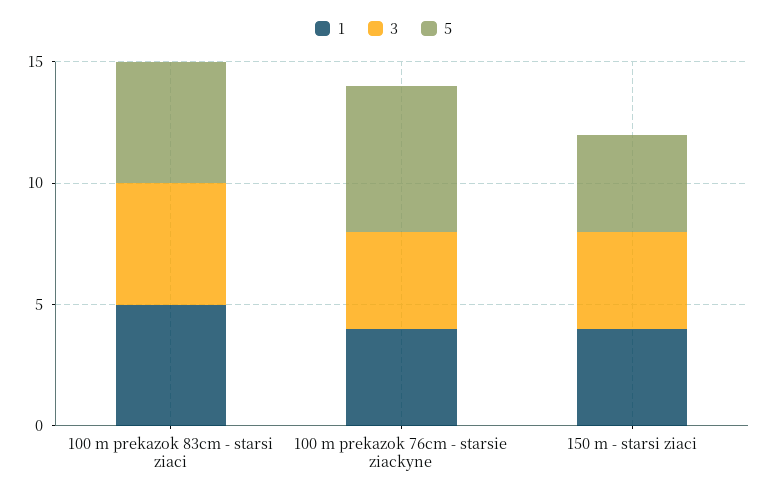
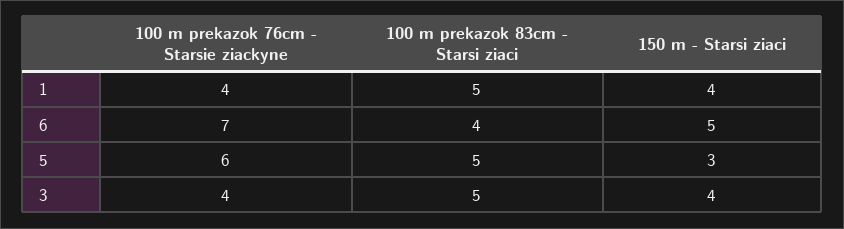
5, 150 m - starsi ziaci: 4 -> 3
6, 100 m prekazok 76cm - starsie ziackyne: none -> 7
6, 100 m prekazok 83cm - starsi ziaci: none -> 4
6, 150 m - starsi ziaci: none -> 5

